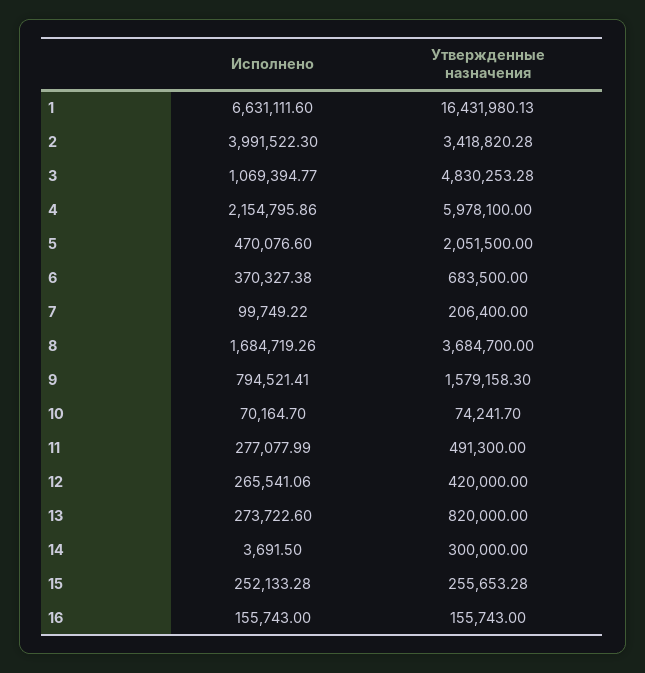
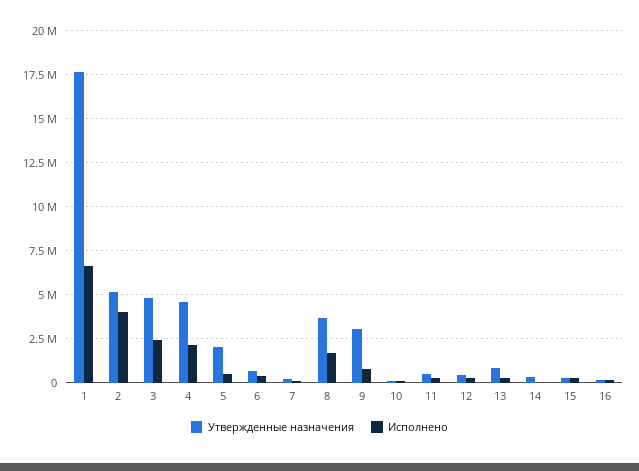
Утвержденные назначения, 1: 16431980.13 -> 17500000
Утвержденные назначения, 2: 3418820.28 -> 5000000
Исполнено, 3: 1069394.77 -> 2500000
Утвержденные назначения, 4: 5978100 -> 4500000
Утвержденные назначения, 9: 1579158.3 -> 3000000

